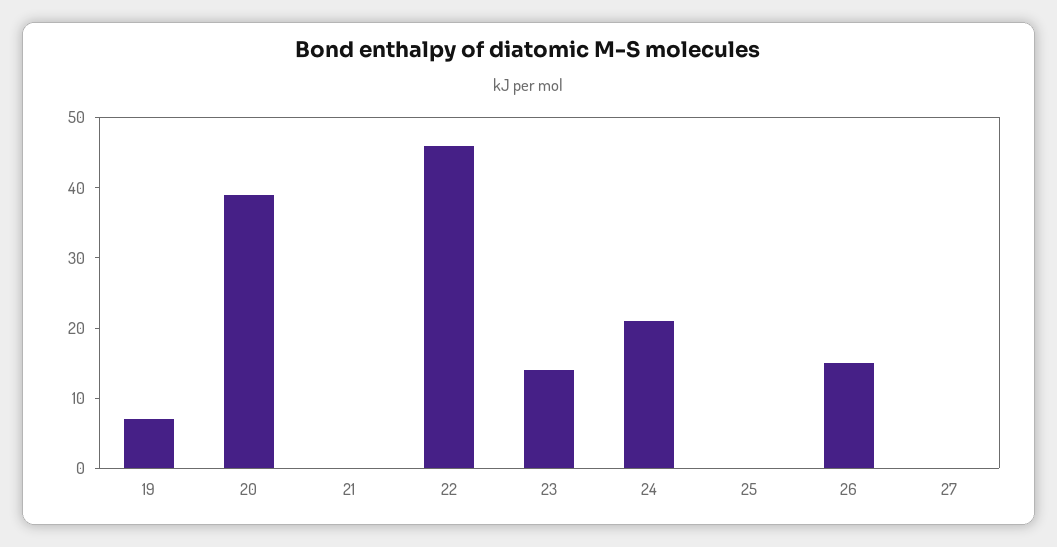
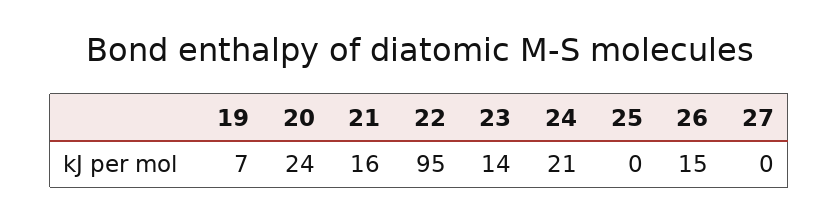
20: 40 -> 24
21: 0 -> 16
22: 45 -> 95

